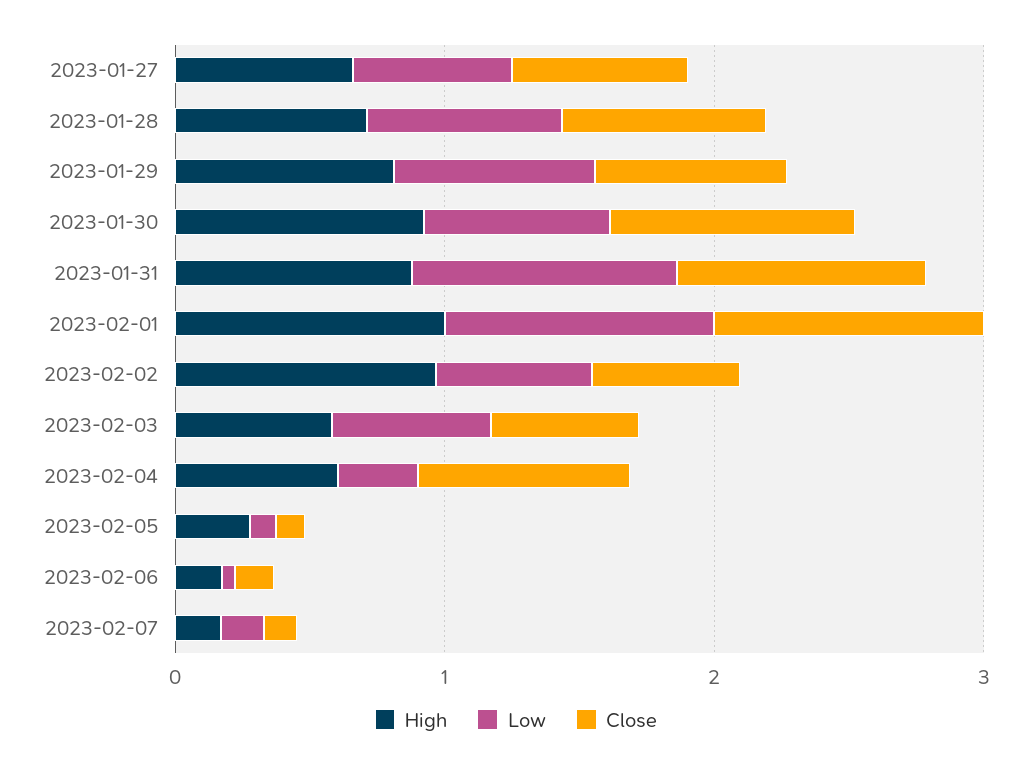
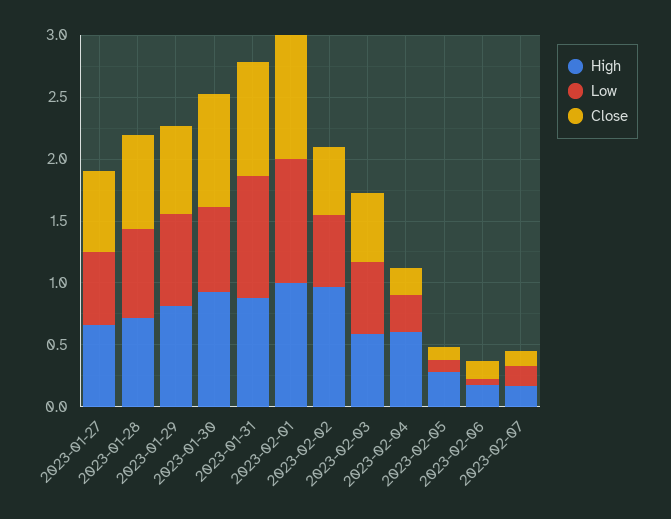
Close, 2023-02-04: 0.8 -> 0.2

